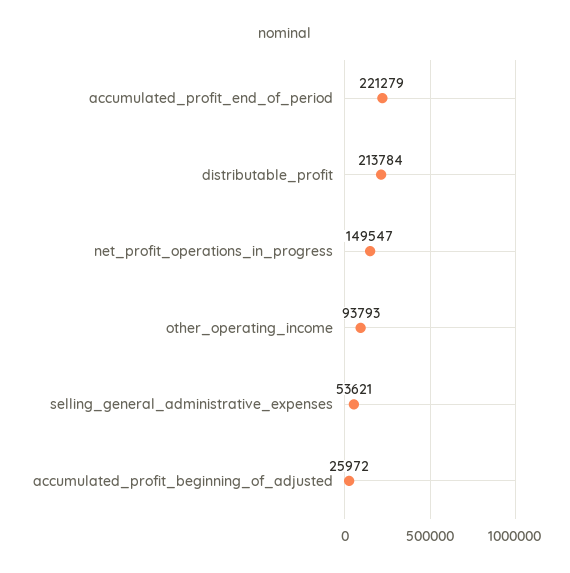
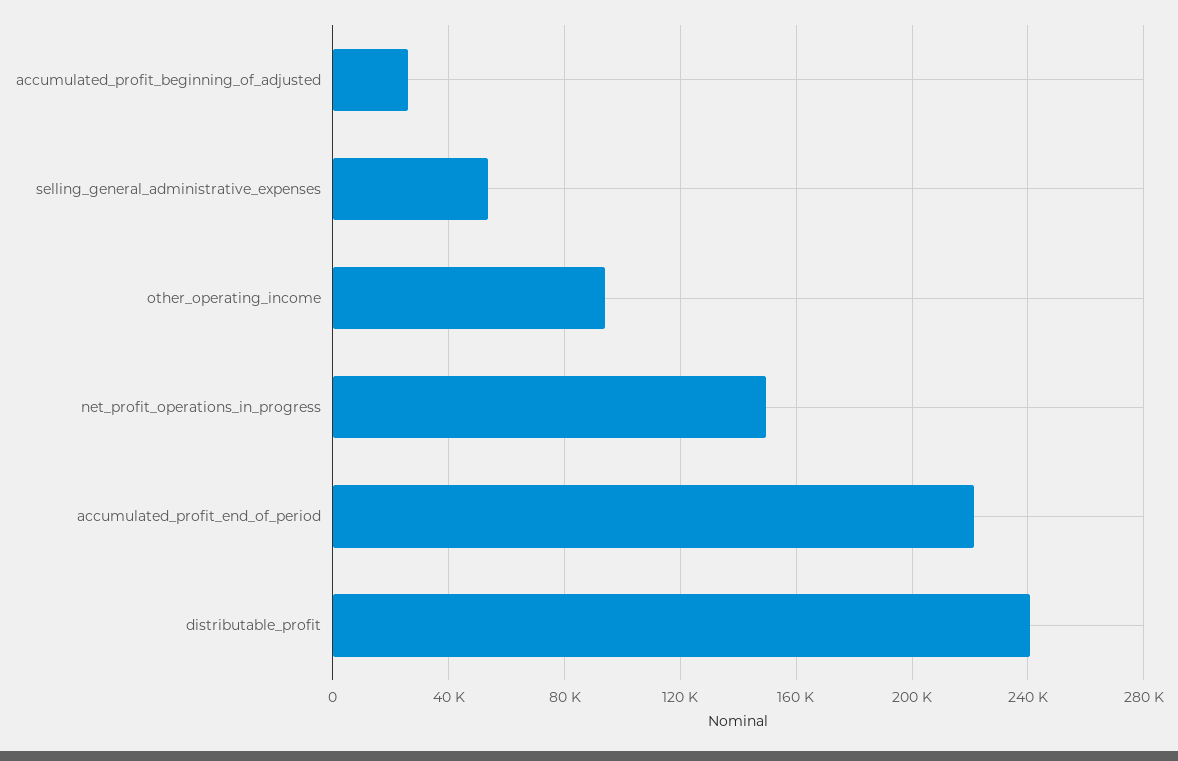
distributable_profit: 213784 -> 240000

